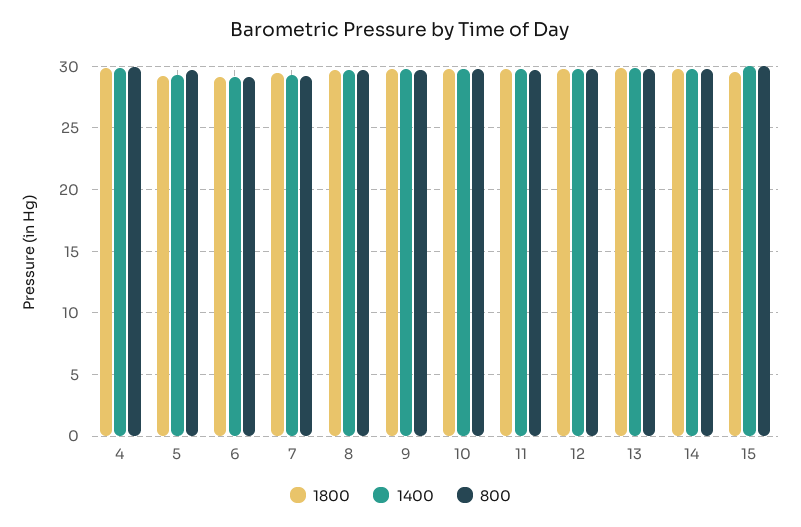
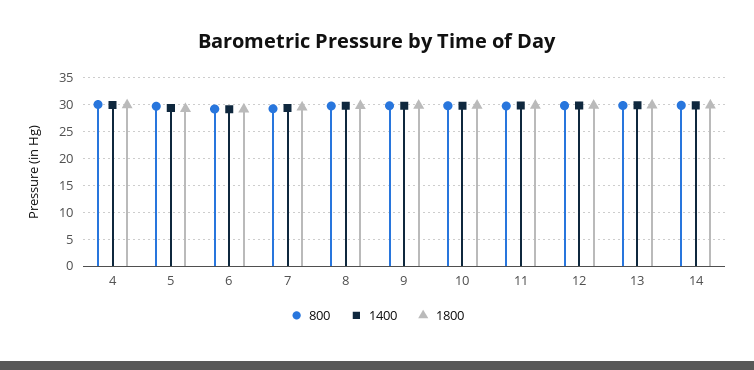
1800, 15: 29.5 -> none
1400, 15: 30 -> none
800, 15: 30 -> none

